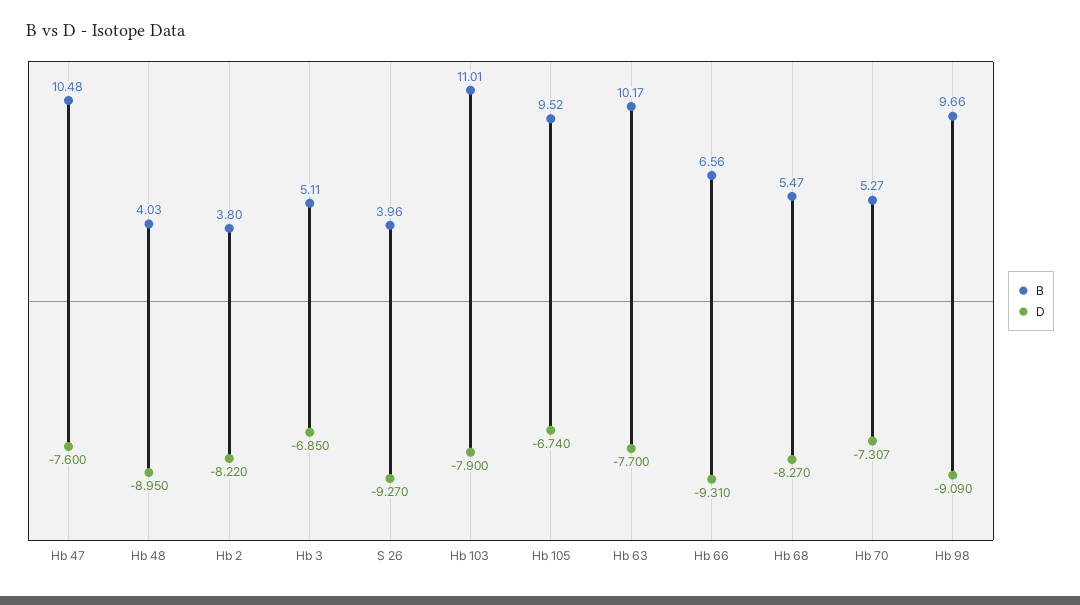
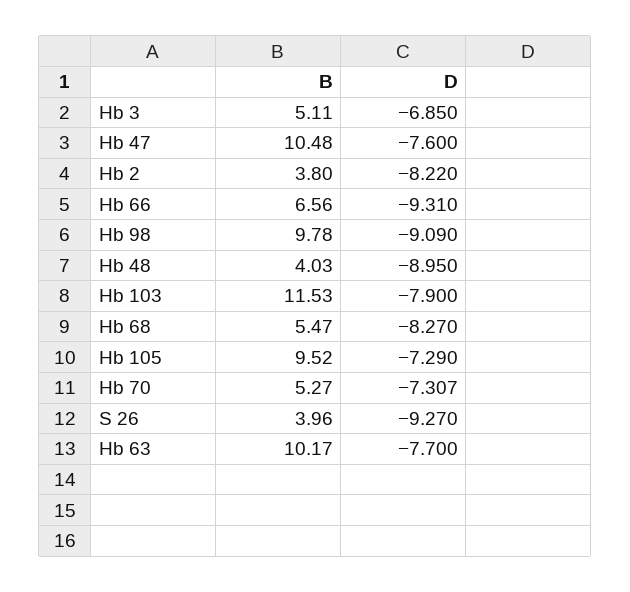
B, Hb 103: 11.01 -> 11.53
D, Hb 105: -6.74 -> -7.29
B, Hb 98: 9.66 -> 9.78

